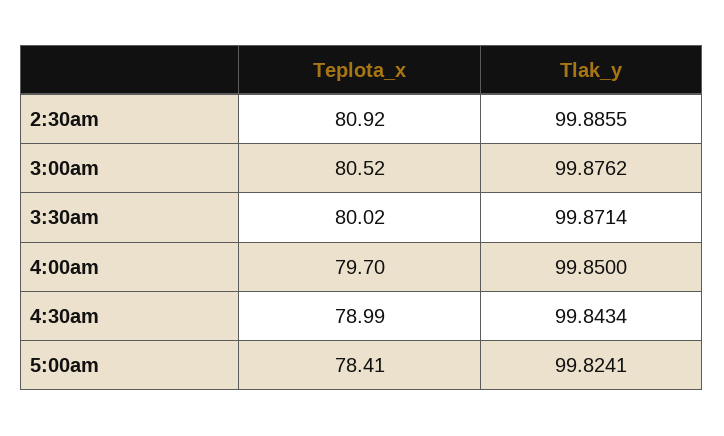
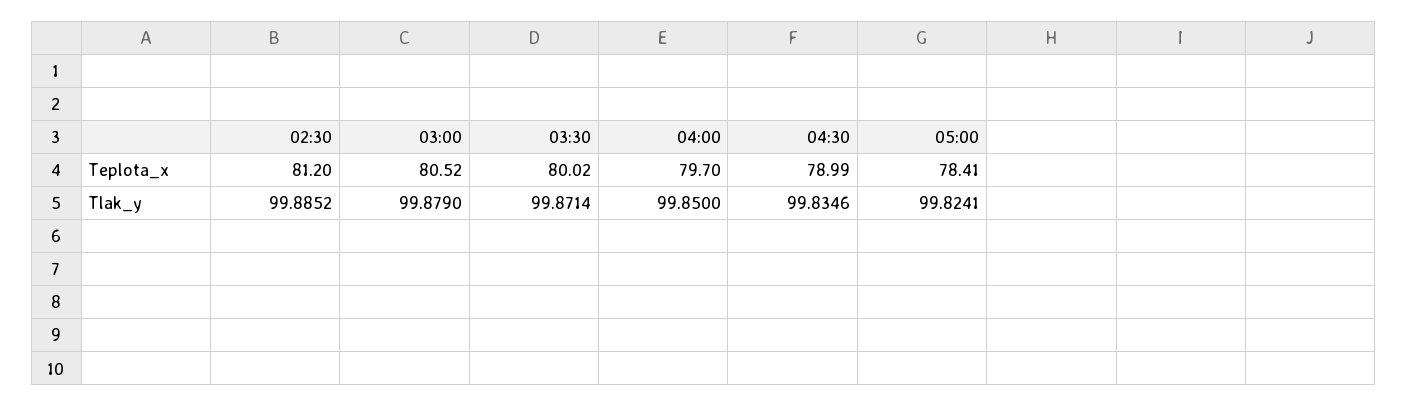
Teplota_x, 2:30am: 80.92 -> 81.2
Tlak_y, 2:30am: 99.8855 -> 99.8852
Tlak_y, 3:00am: 99.8762 -> 99.879
Tlak_y, 4:30am: 99.8434 -> 99.8346

